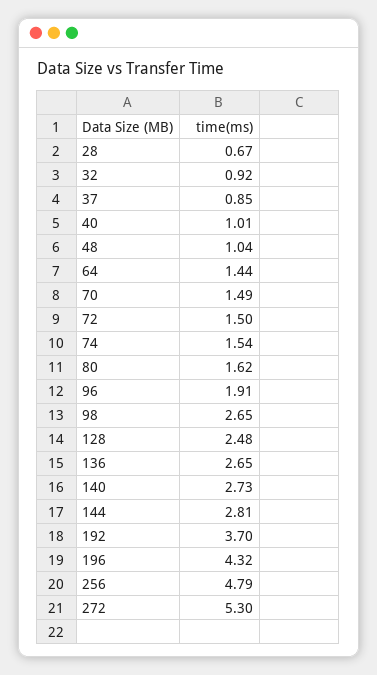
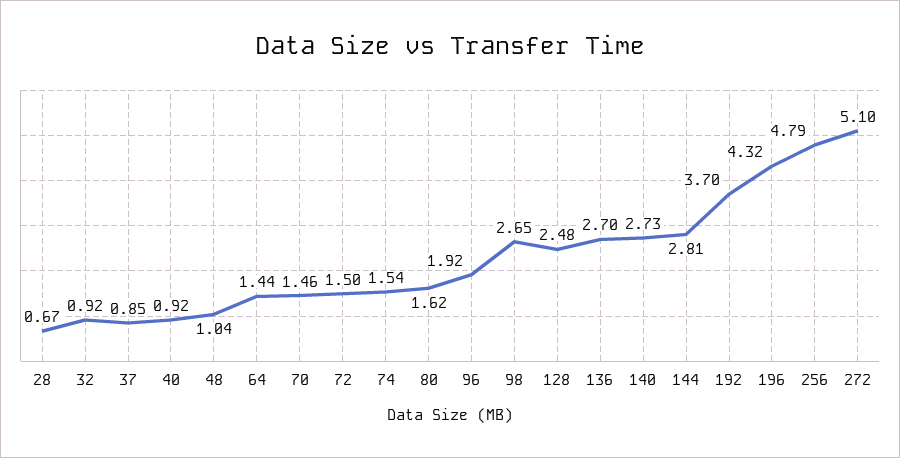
40: 1.01 -> 0.92
70: 1.49 -> 1.46
96: 1.91 -> 1.92
136: 2.65 -> 2.7
272: 5.3 -> 5.1

